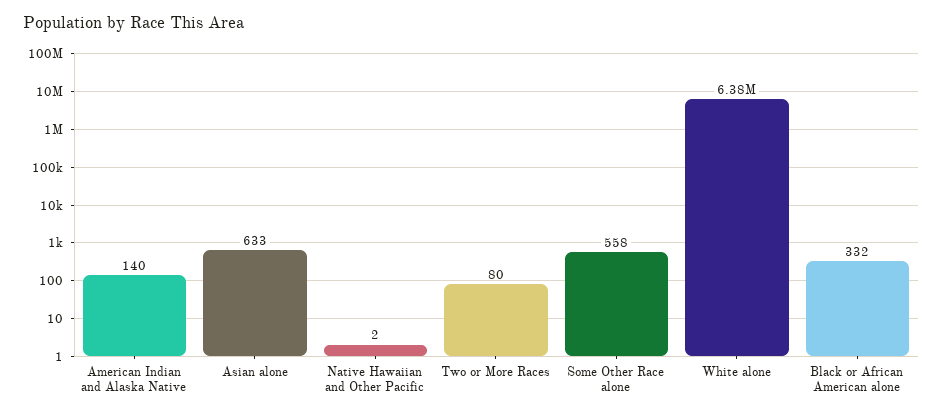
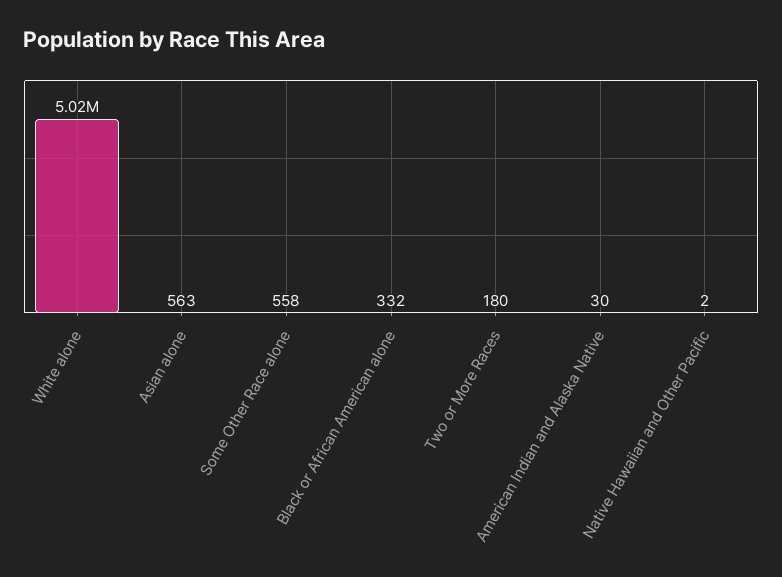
American Indian and Alaska Native: 140 -> 30
Asian alone: 633 -> 563
Two or More Races: 80 -> 180
White alone: 6380000 -> 5020000

